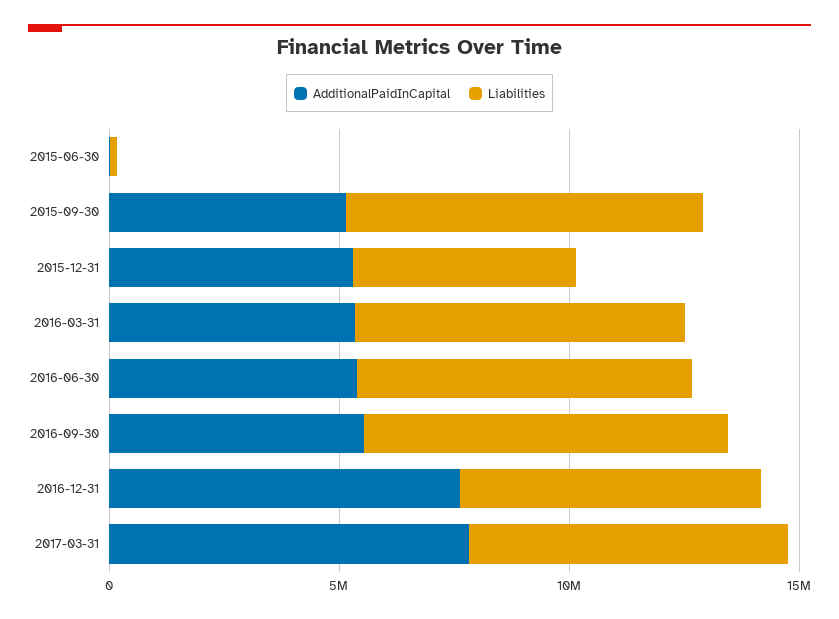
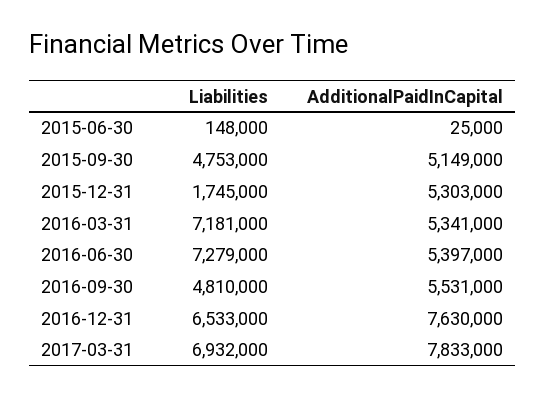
Liabilities, 2015-09-30: 8000000 -> 4753000
Liabilities, 2015-12-31: 5000000 -> 1745000
Liabilities, 2016-09-30: 8000000 -> 4810000

